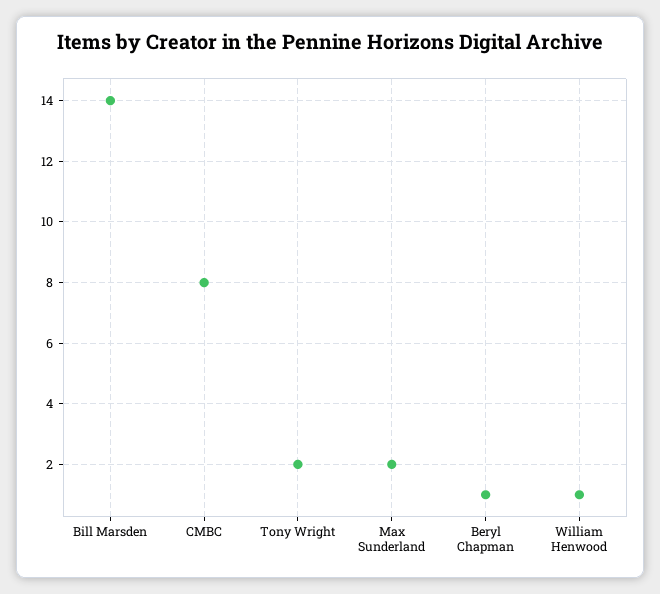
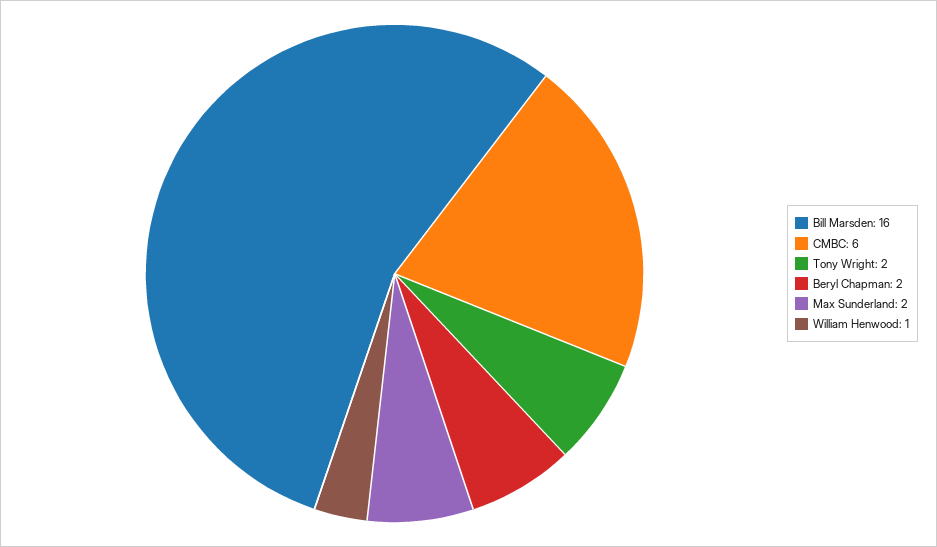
Bill Marsden: 14 -> 16
CMBC: 8 -> 6
Beryl Chapman: 1 -> 2

